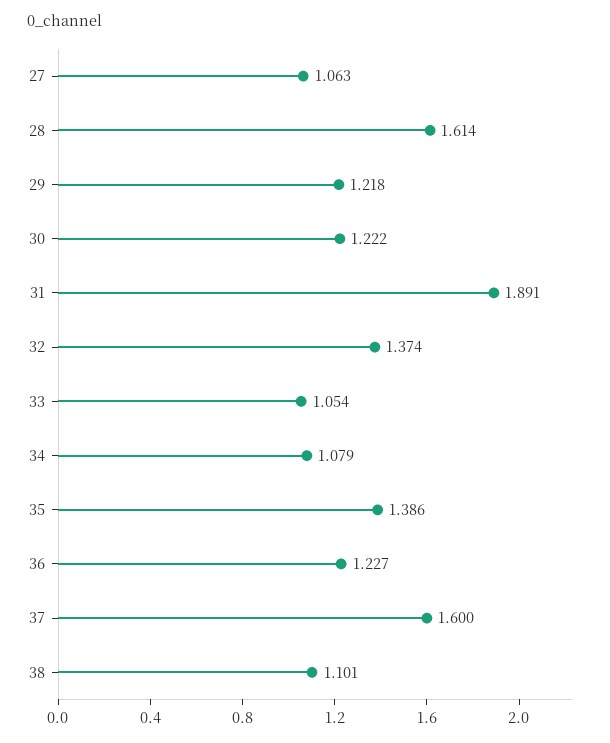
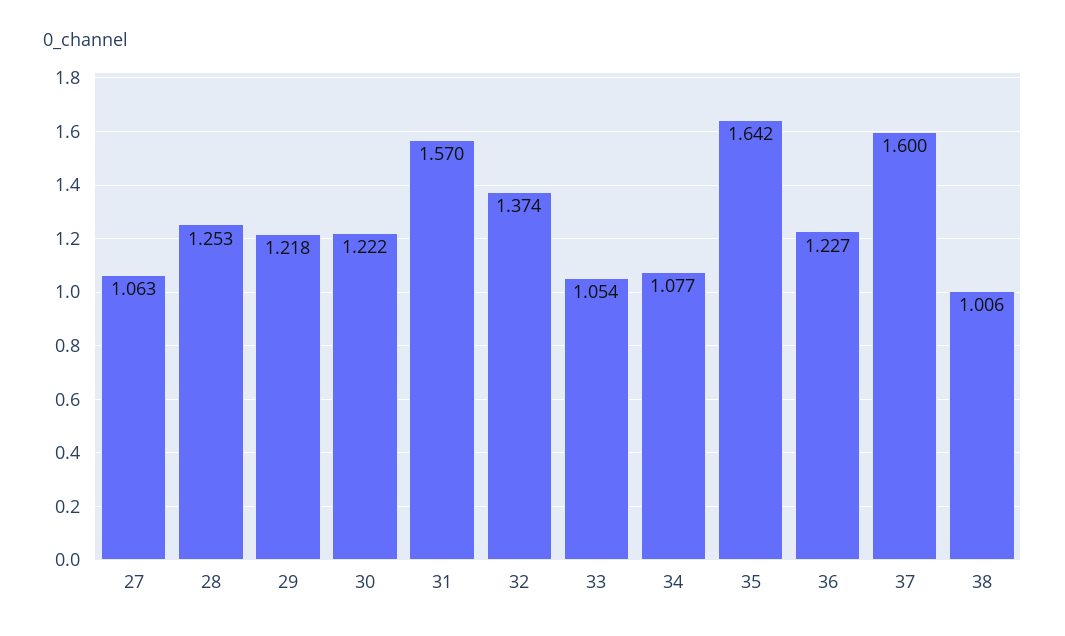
28: 1.614 -> 1.253
31: 1.891 -> 1.57
34: 1.079 -> 1.077
35: 1.386 -> 1.642
38: 1.101 -> 1.006

